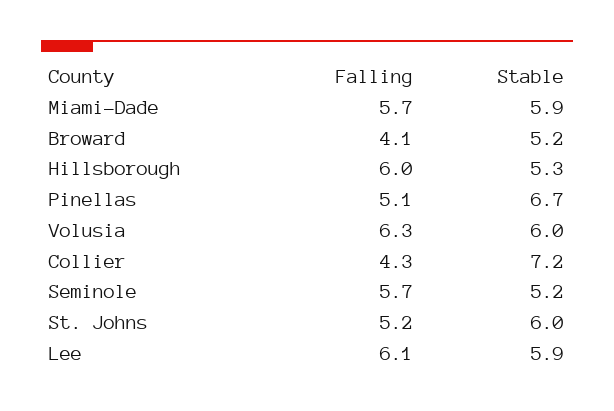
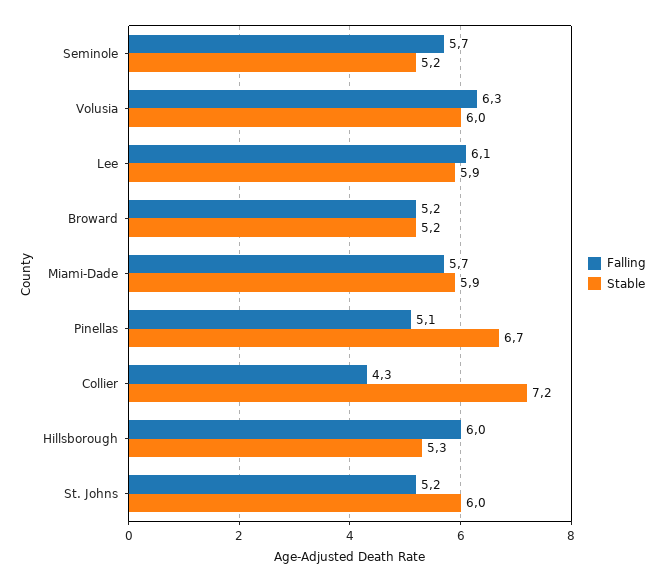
Falling, Broward: 4.1 -> 5.2

